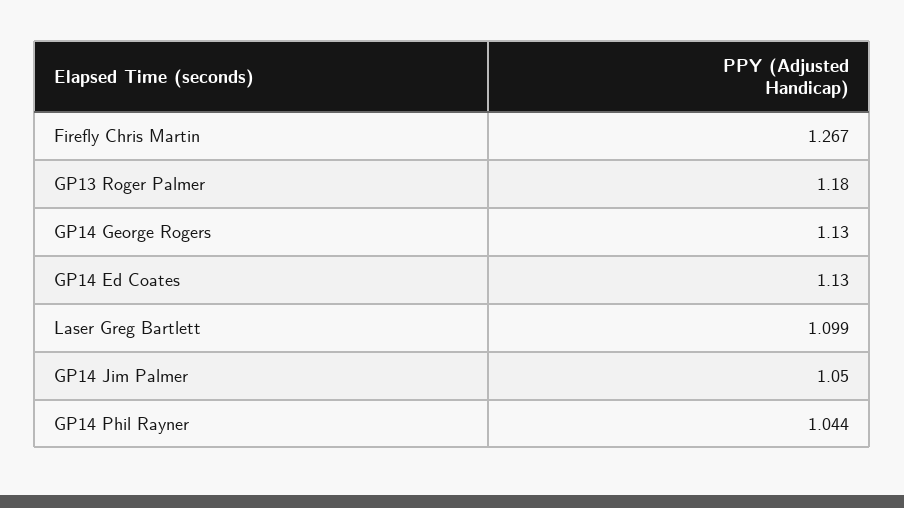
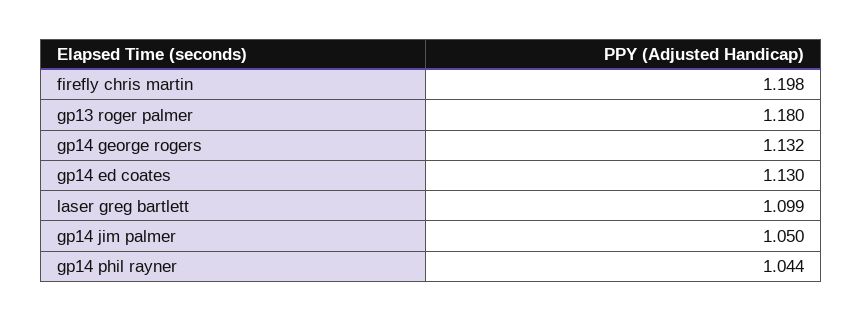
Firefly Chris Martin: 1.267 -> 1.198
GP14 George Rogers: 1.13 -> 1.132

